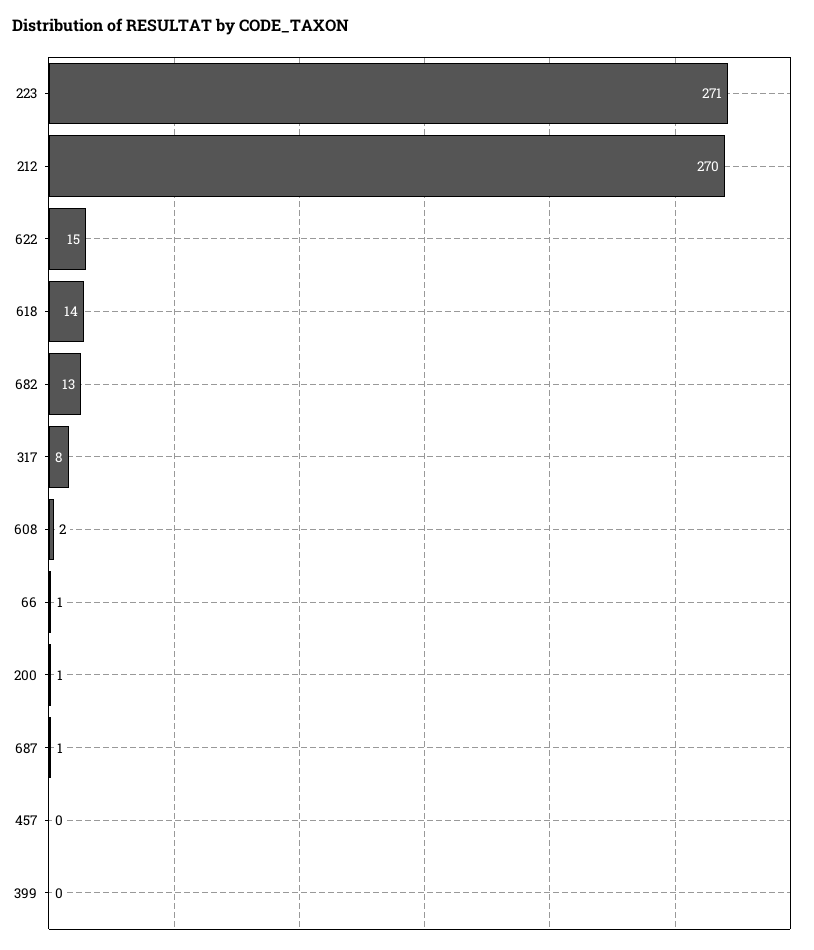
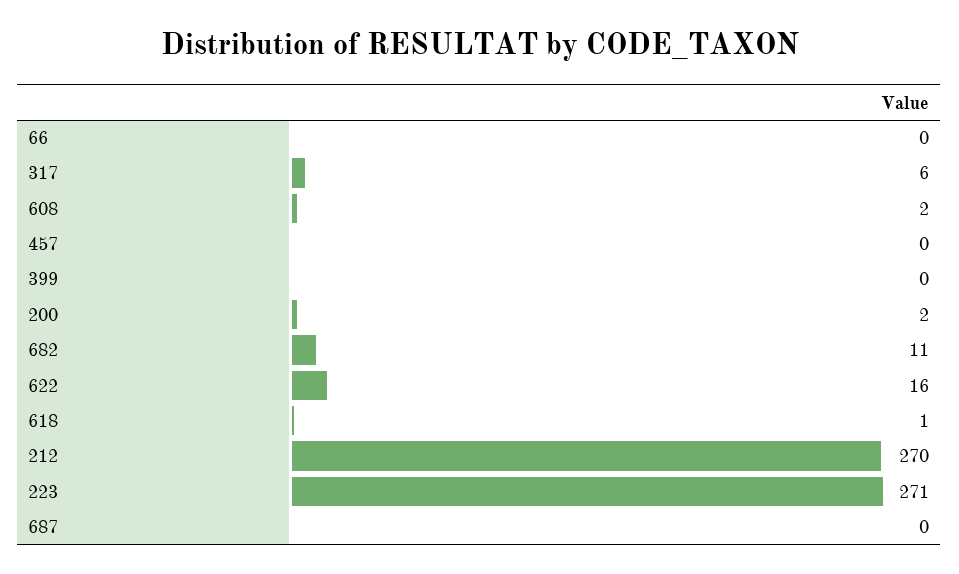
622: 15 -> 16
618: 14 -> 1
682: 13 -> 11
317: 8 -> 6
66: 1 -> 0
200: 1 -> 2
687: 1 -> 0

